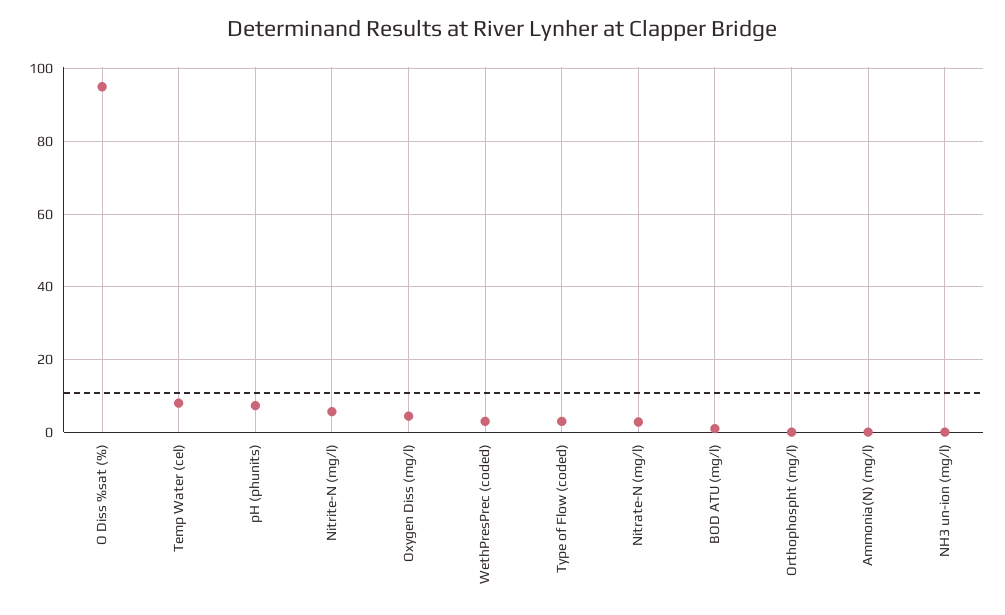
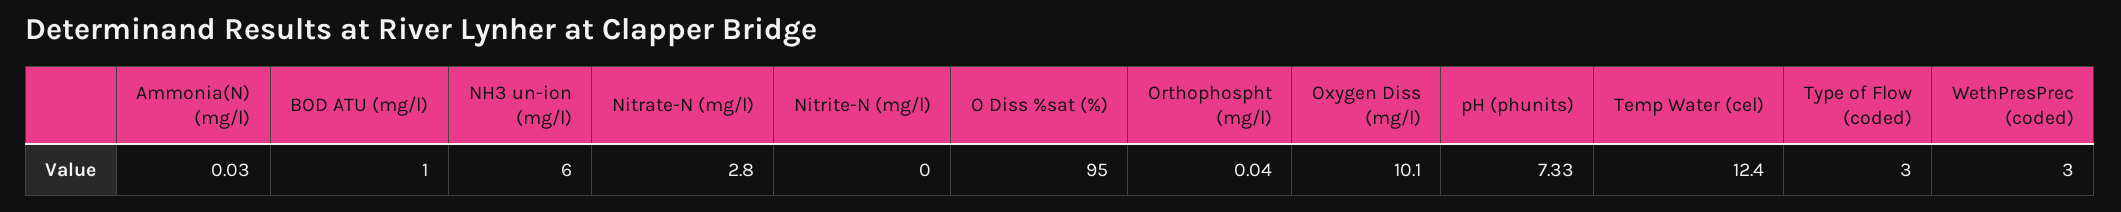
Temp Water (cel): 8 -> 12.4
Nitrite-N (mg/l): 6 -> 0
Oxygen Diss (mg/l): 4 -> 10.1
NH3 un-ion (mg/l): 0 -> 6

